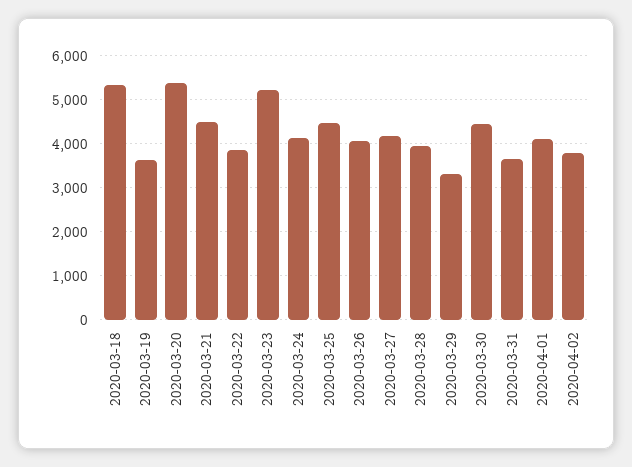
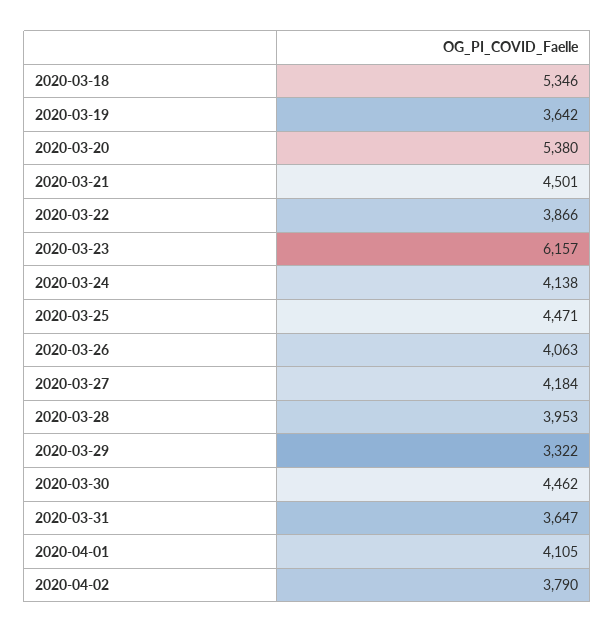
2020-03-23: 5200 -> 6157

